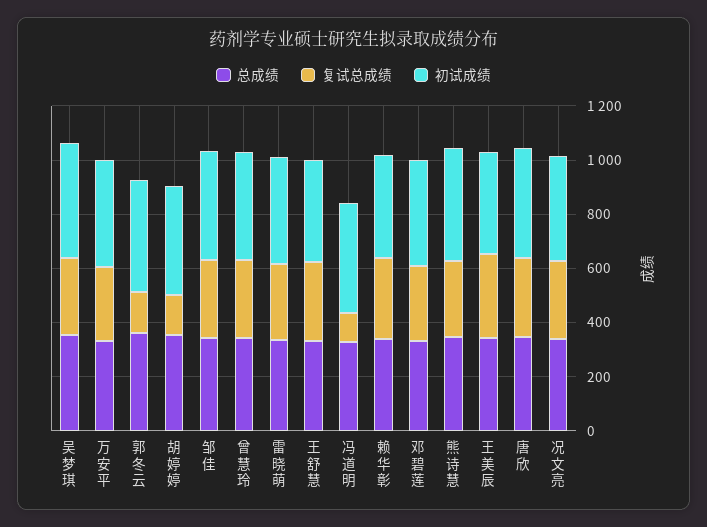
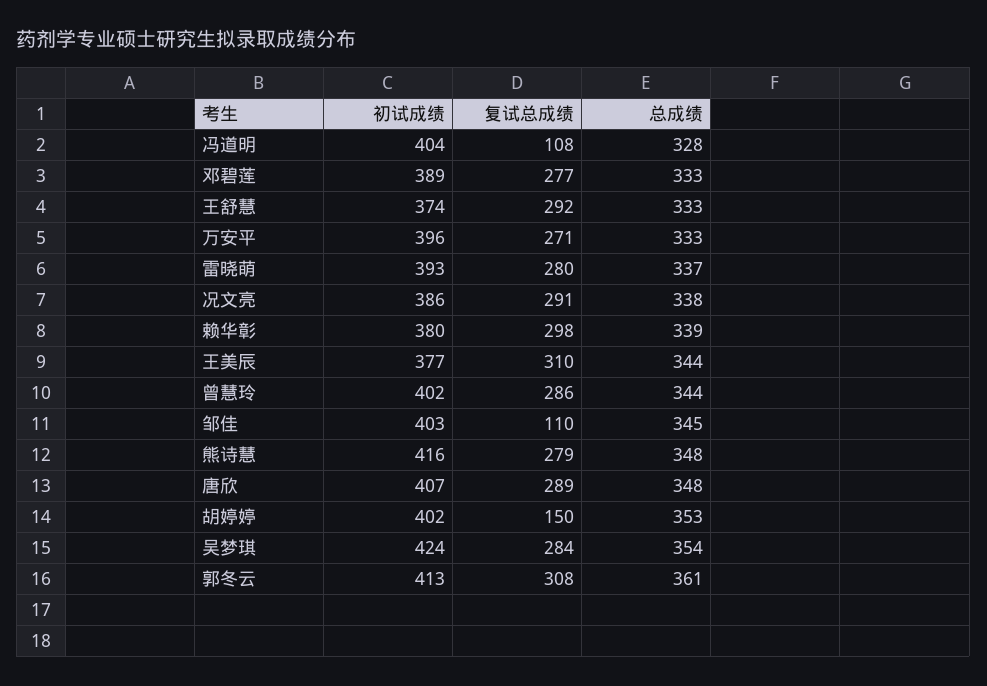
复试总成绩, 郭冬云: 150 -> 308
复试总成绩, 邹佳: 300 -> 110

